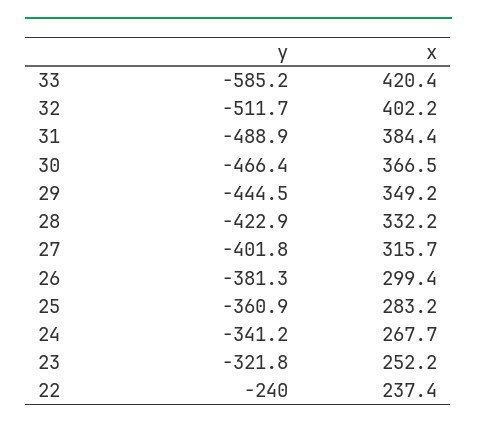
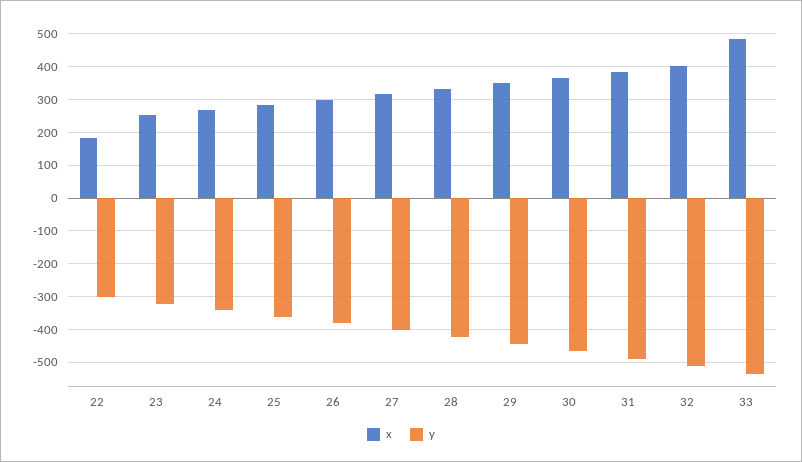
y, 33: -585.2 -> -540
x, 33: 420.4 -> 480
y, 22: -240 -> -300
x, 22: 237.4 -> 180

